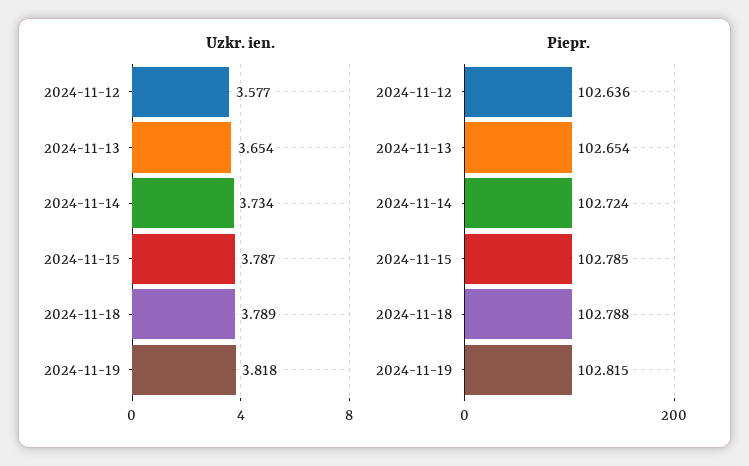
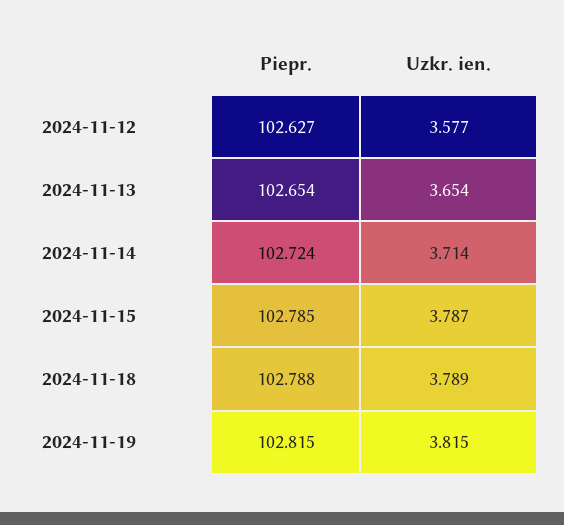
Uzkr. ien., 2024-11-14: 3.734 -> 3.714
Uzkr. ien., 2024-11-19: 3.818 -> 3.815
Piepr., 2024-11-12: 102.636 -> 102.627

